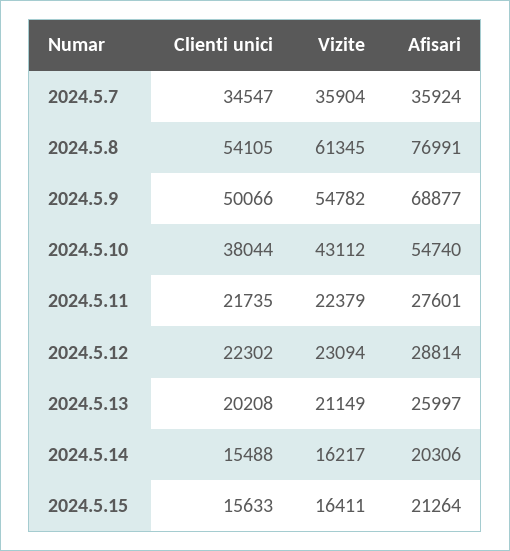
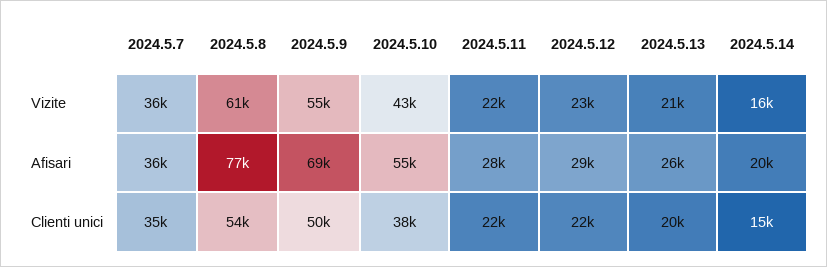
Clienti unici, 2024.5.15: 15633 -> none
Vizite, 2024.5.15: 16411 -> none
Afisari, 2024.5.15: 21264 -> none

